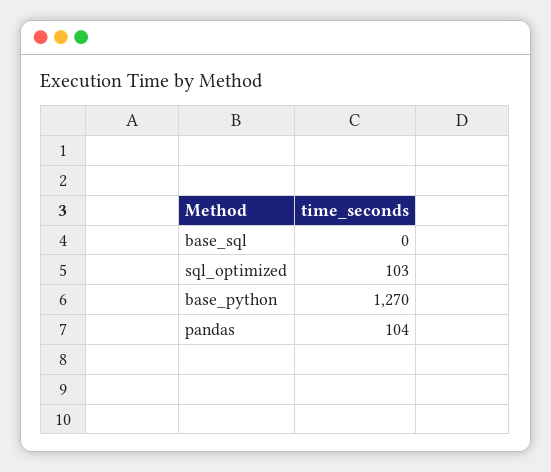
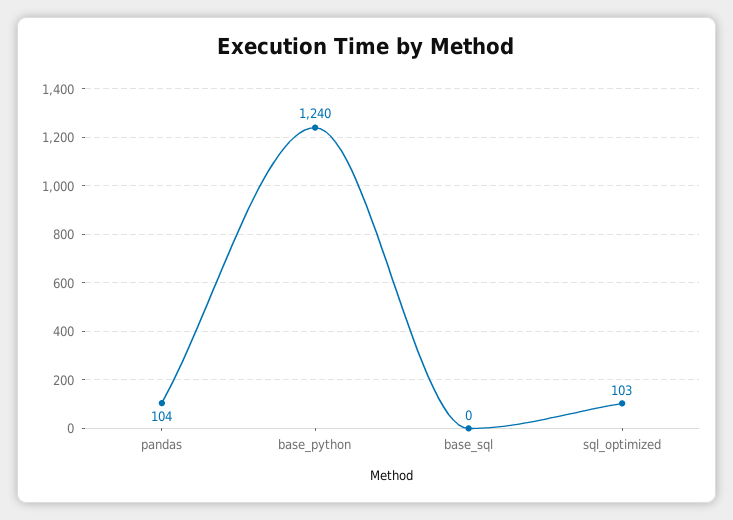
base_python: 1270 -> 1240

